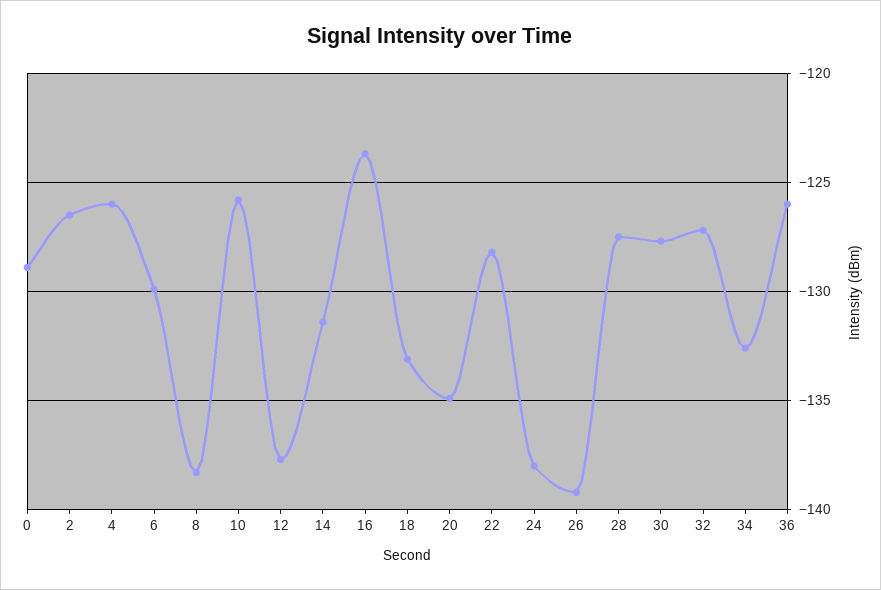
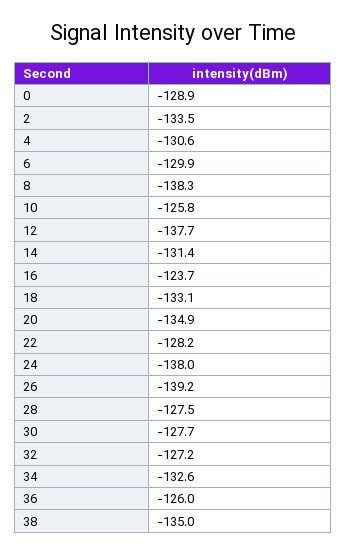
2: -126.5 -> -133.5
4: -126 -> -130.6
38: none -> -135

